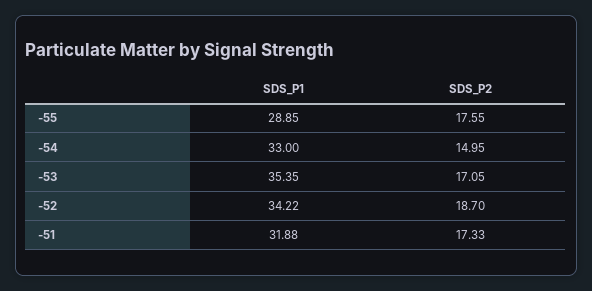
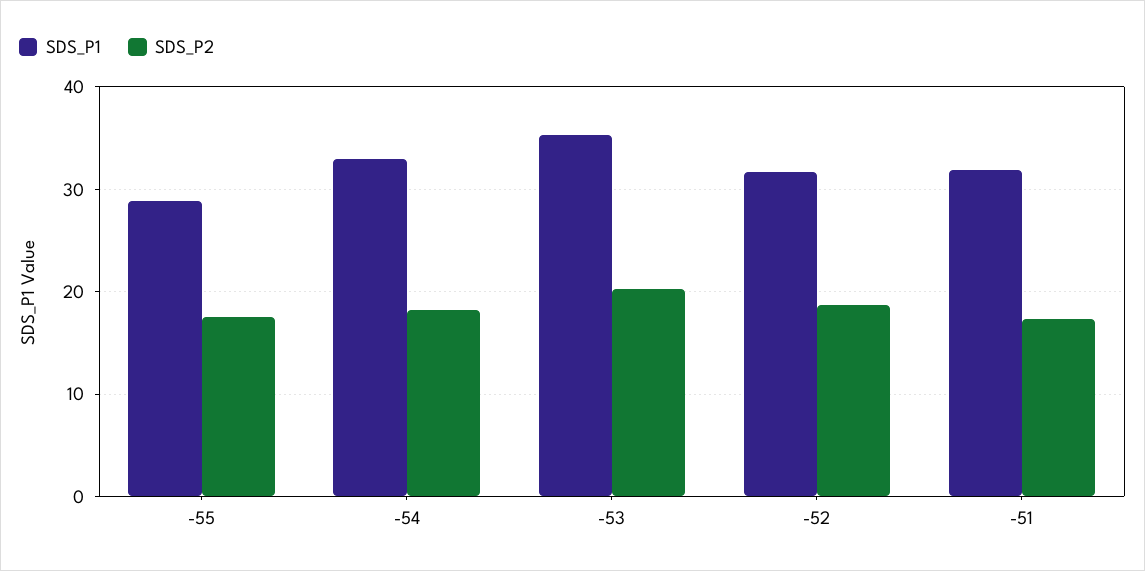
SDS_P2, -54: 14.95 -> 18
SDS_P2, -53: 17.05 -> 20
SDS_P1, -52: 34.22 -> 32

